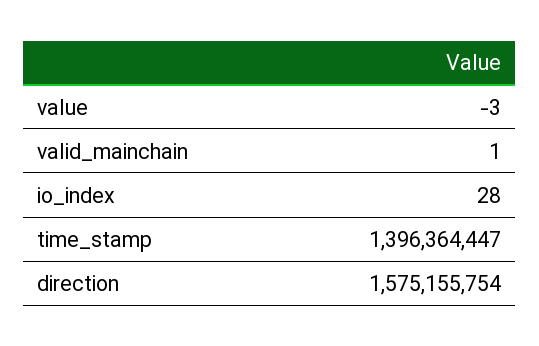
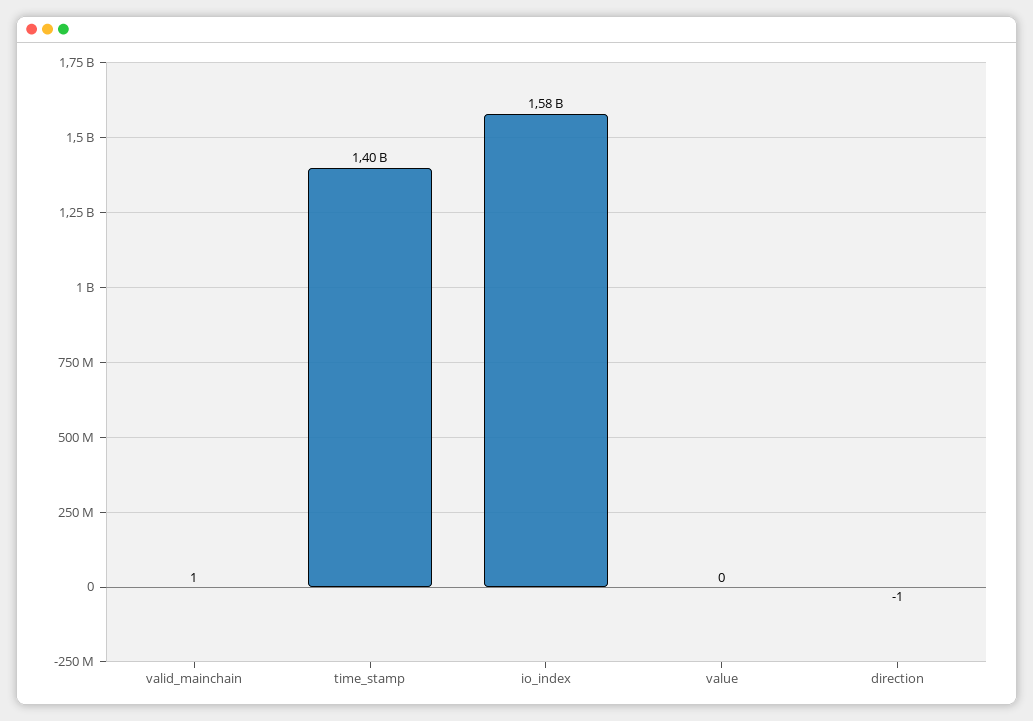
value: -3 -> 0
io_index: 28 -> 1580000000
direction: 1575155754 -> -1

